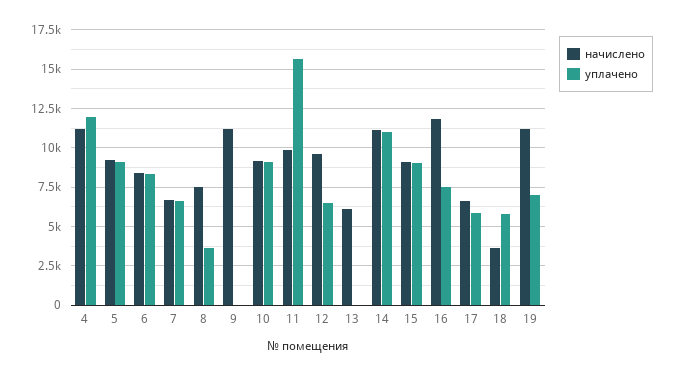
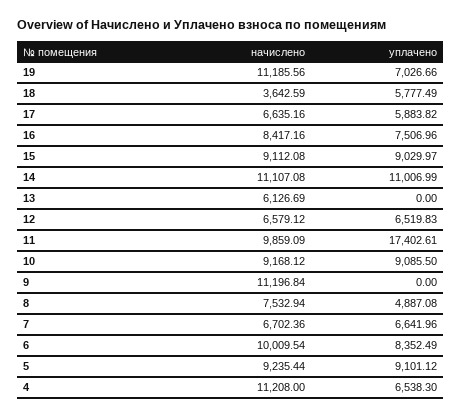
уплачено, 4: 12000 -> 6538.3
начислено, 6: 8500 -> 10009.54
уплачено, 8: 3500 -> 4887.08
уплачено, 11: 15500 -> 17402.61
начислено, 12: 9500 -> 6579.12
начислено, 16: 12000 -> 8417.16

